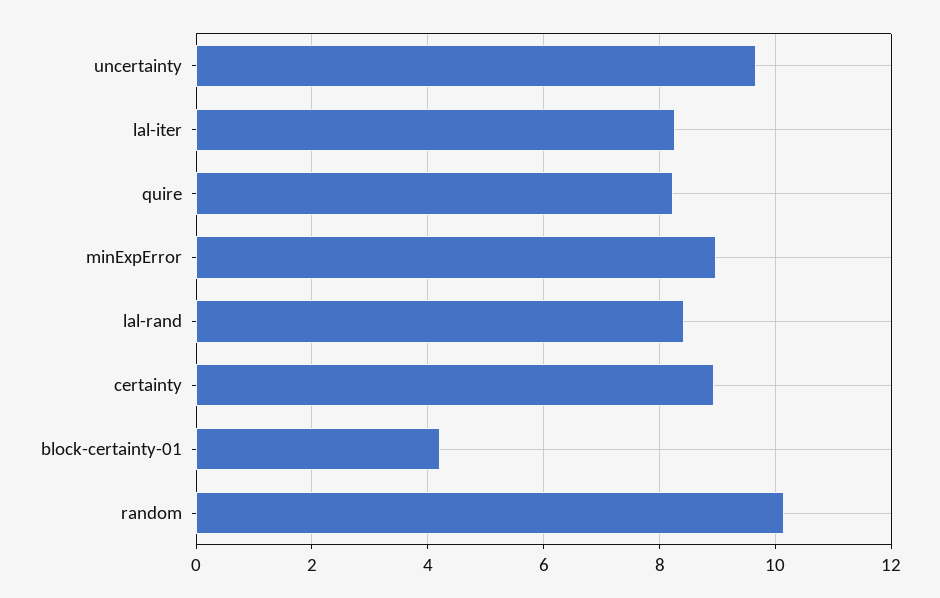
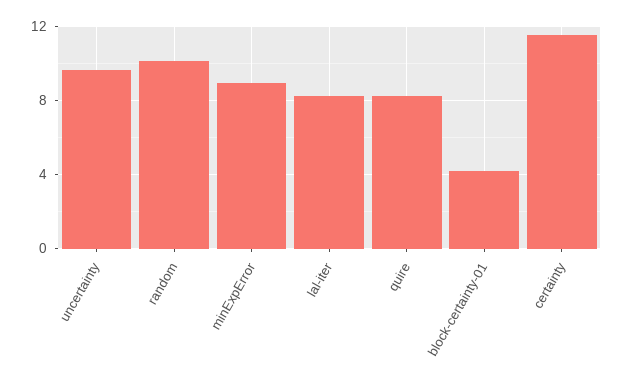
lal-rand: 8.4 -> none
certainty: 9 -> 11.5

